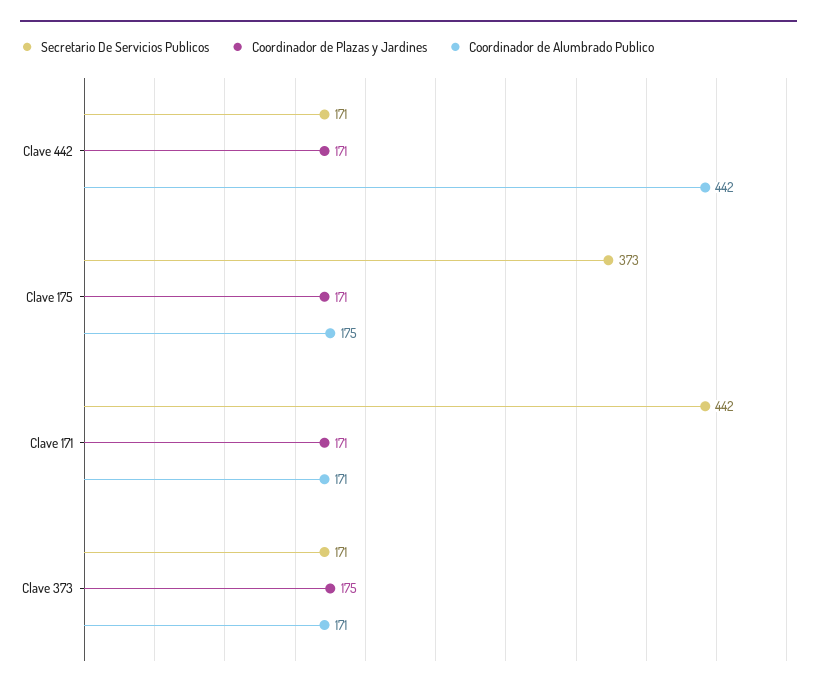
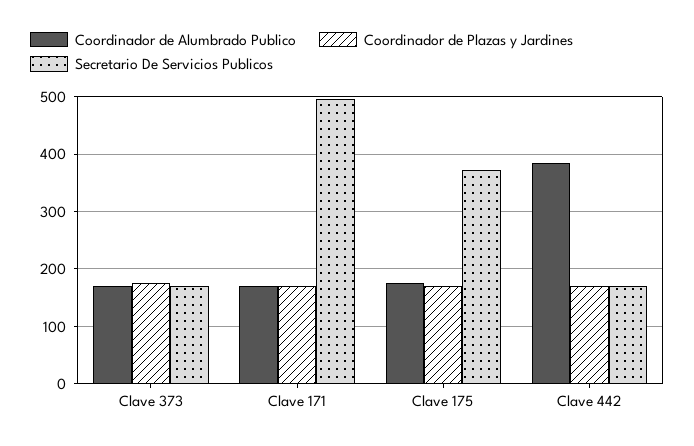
Coordinador de Alumbrado Publico, Clave 442: 442 -> 380
Secretario De Servicios Publicos, Clave 171: 442 -> 500

